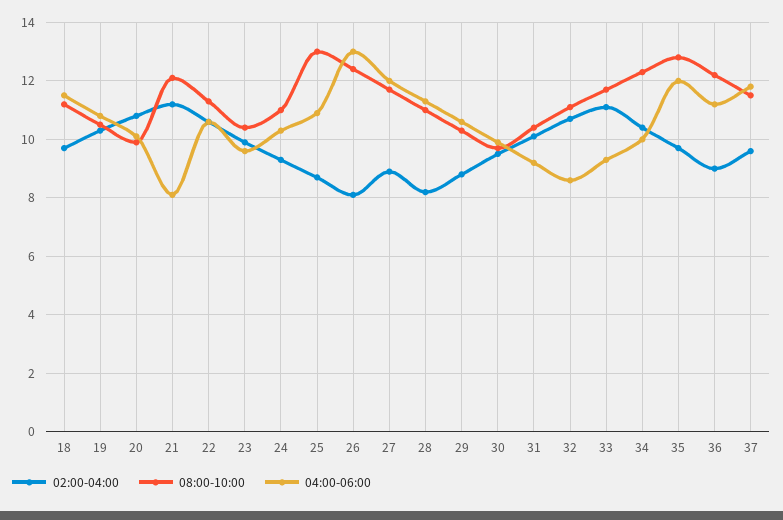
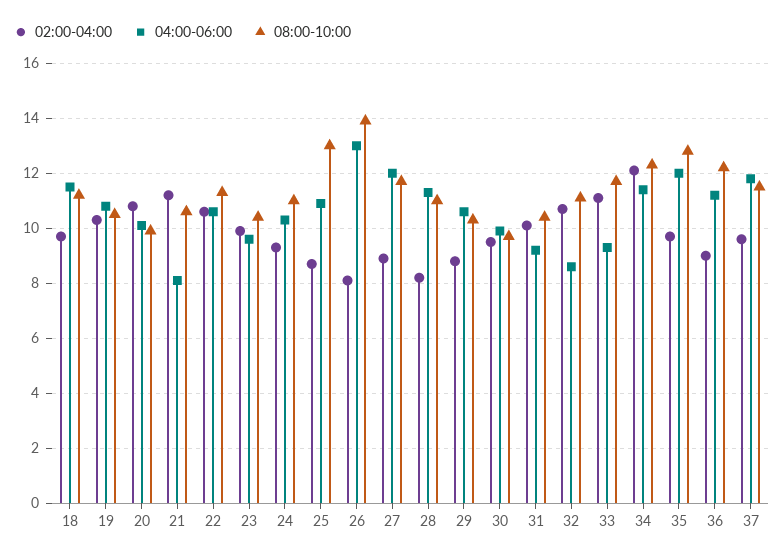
08:00-10:00, 21: 12 -> 10.5
08:00-10:00, 26: 12.5 -> 14
02:00-04:00, 34: 10.5 -> 12
04:00-06:00, 34: 10 -> 11.5

